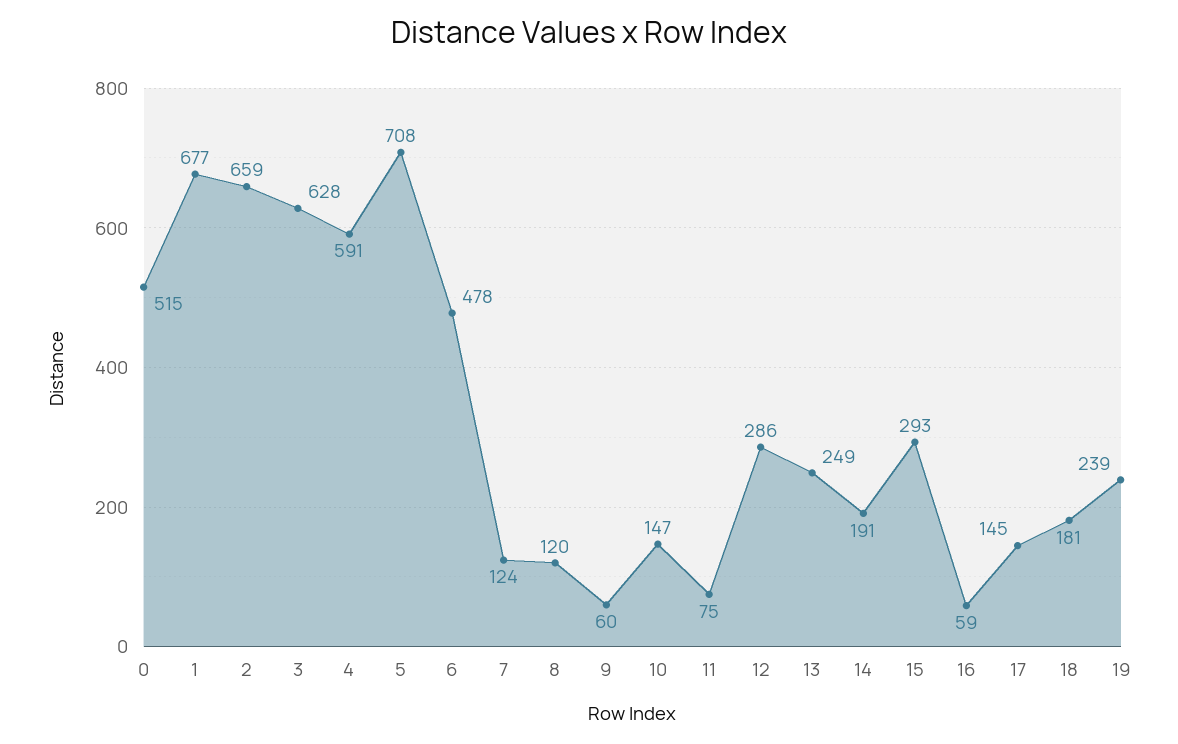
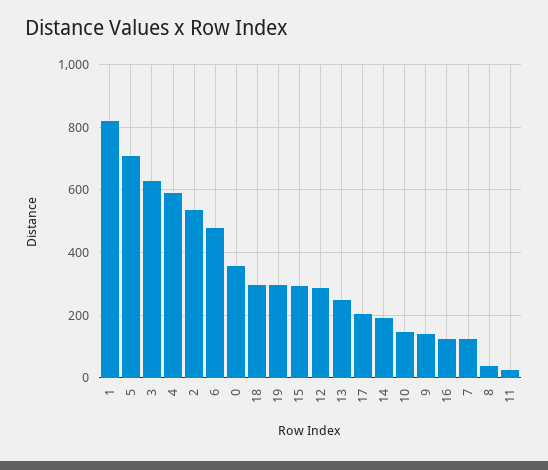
0: 515 -> 360
1: 677 -> 820
2: 659 -> 540
8: 120 -> 40
9: 60 -> 140
11: 75 -> 20
16: 59 -> 120
17: 145 -> 200
18: 181 -> 300
19: 239 -> 300

